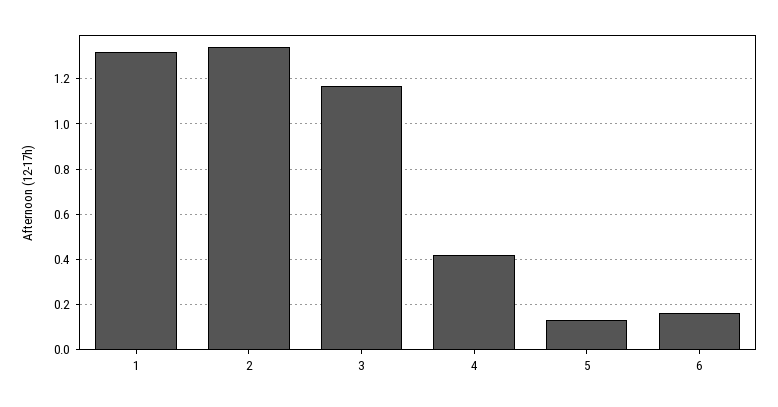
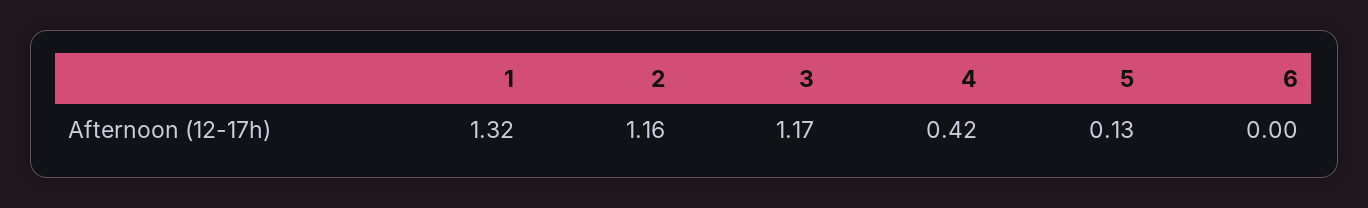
2: 1.35 -> 1.16
6: 0.15 -> 0

